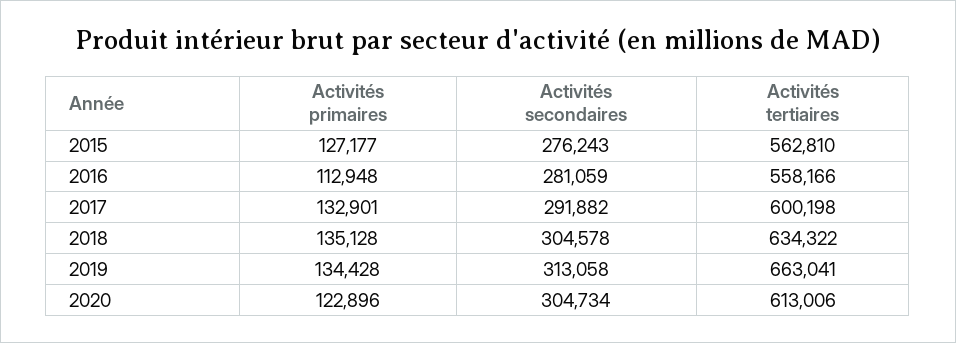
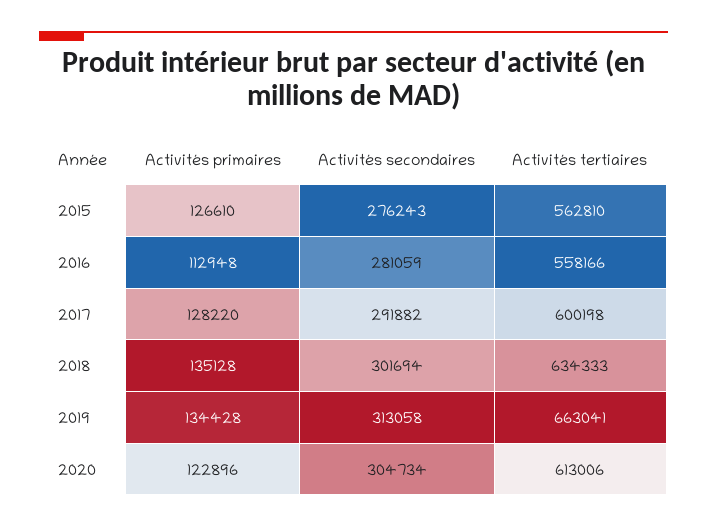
Activités primaires, 2015: 127177 -> 126610
Activités primaires, 2017: 132901 -> 128220
Activités secondaires, 2018: 304578 -> 301694
Activités tertiaires, 2018: 634322 -> 634333

